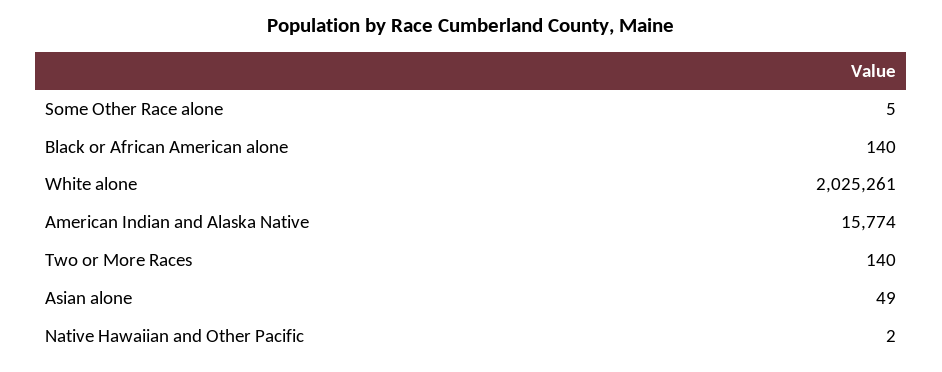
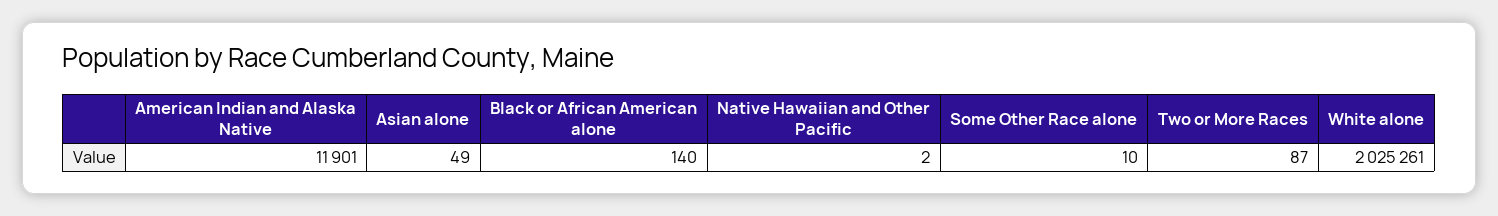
Some Other Race alone: 5 -> 10
American Indian and Alaska Native: 15774 -> 11901
Two or More Races: 140 -> 87

